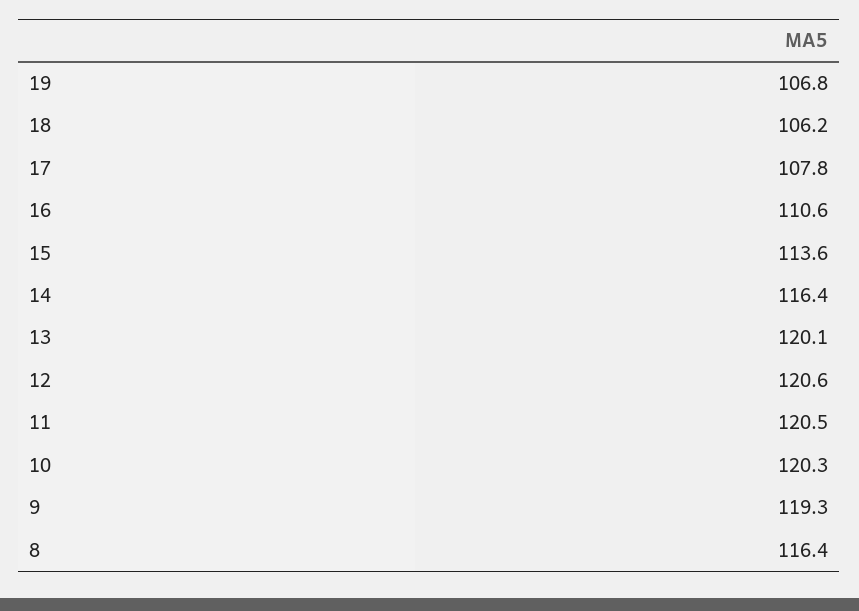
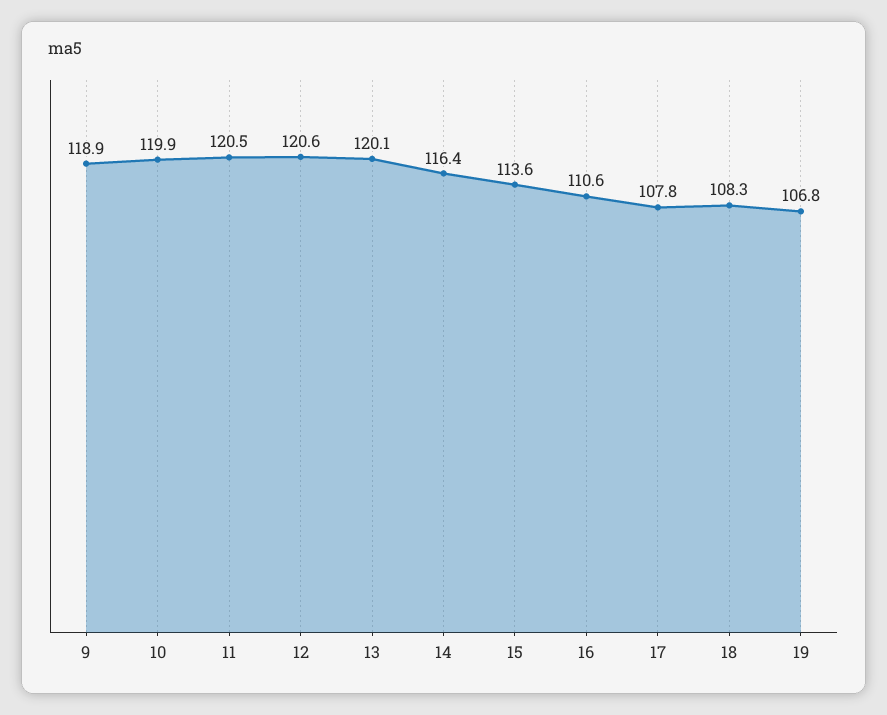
18: 106.2 -> 108.3
10: 120.3 -> 119.9
9: 119.3 -> 118.9
8: 116.4 -> none

